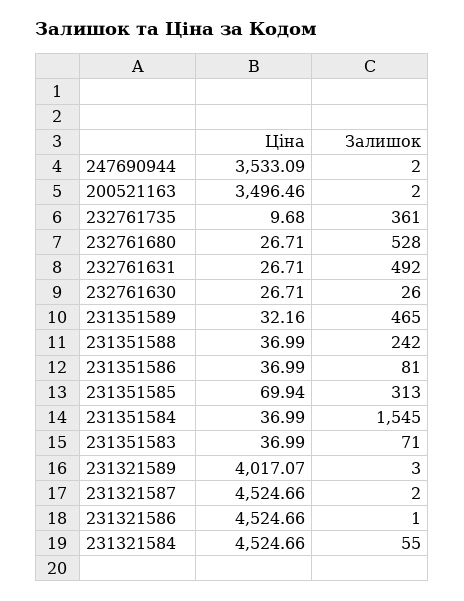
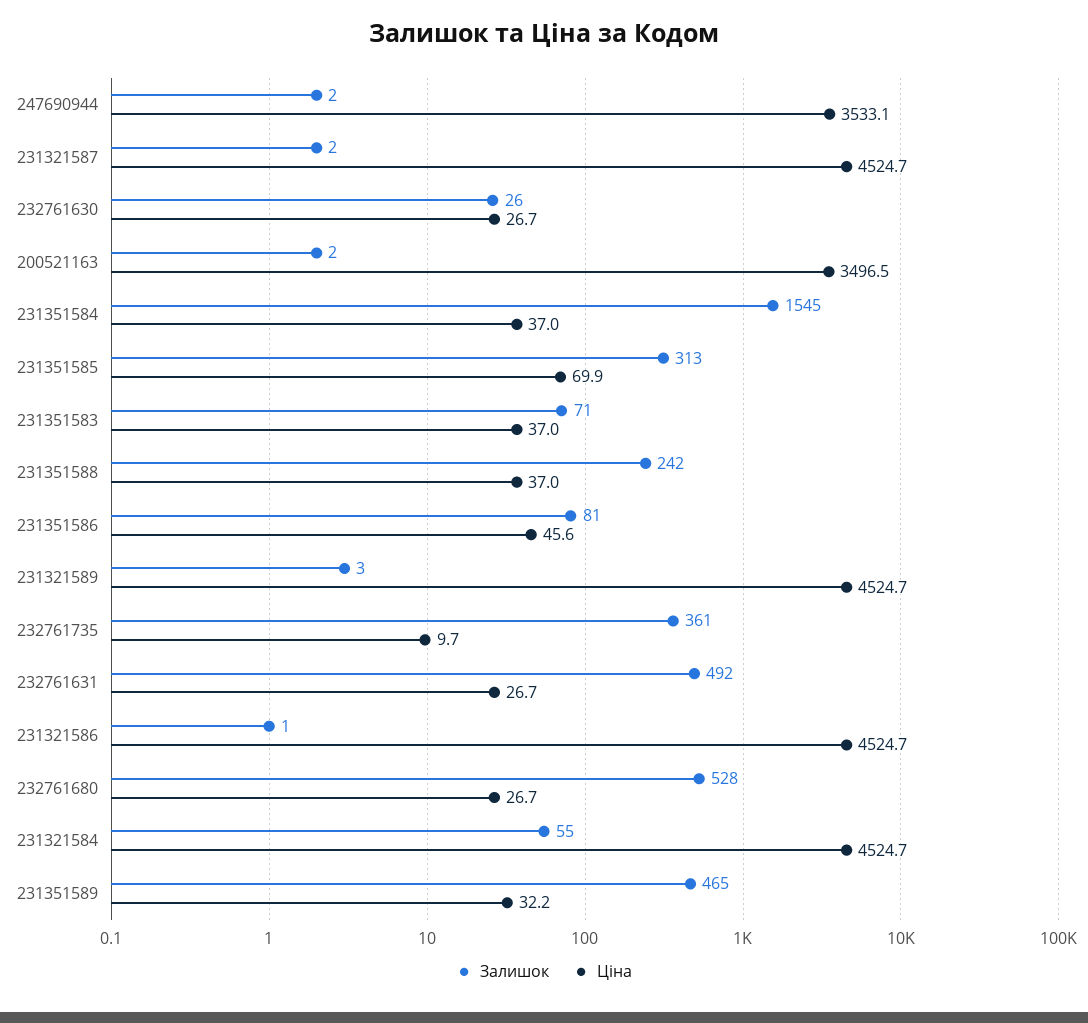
Ціна, 231351586: 36.99 -> 45.6
Ціна, 231321589: 4017.07 -> 4524.7

